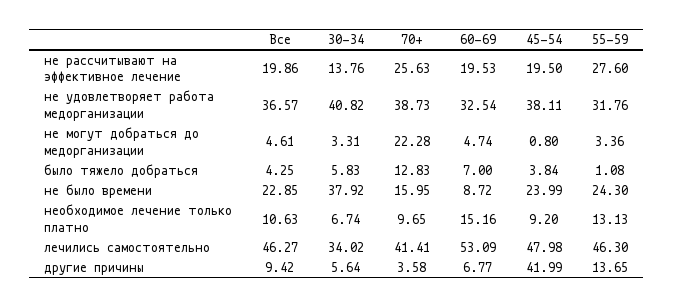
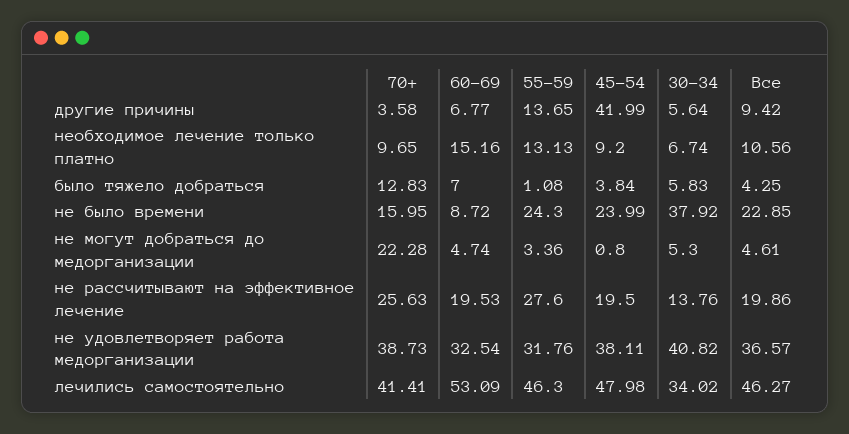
30-34, не могут добраться до медорганизации: 3.31 -> 5.3
Все, необходимое лечение только платно: 10.63 -> 10.56

